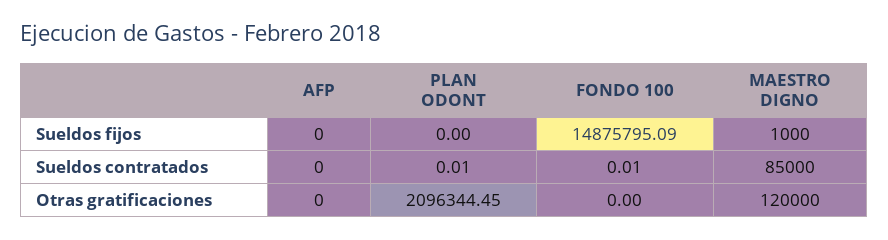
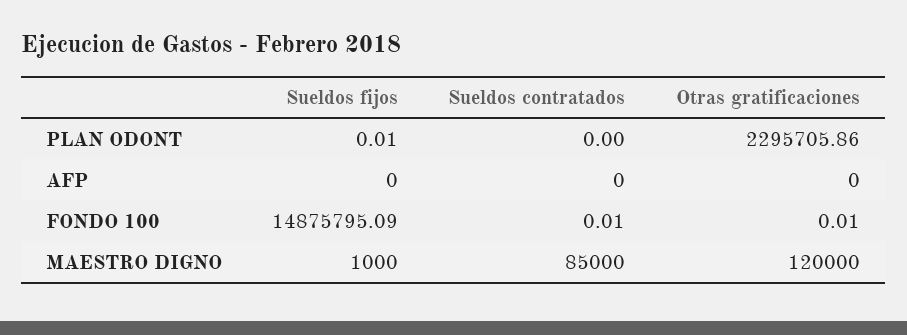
PLAN ODONT, Sueldos fijos: 0 -> 0.01
PLAN ODONT, Sueldos contratados: 0.01 -> 0
PLAN ODONT, Otras gratificaciones: 2096344.45 -> 2295705.86
FONDO 100, Otras gratificaciones: 0 -> 0.01

